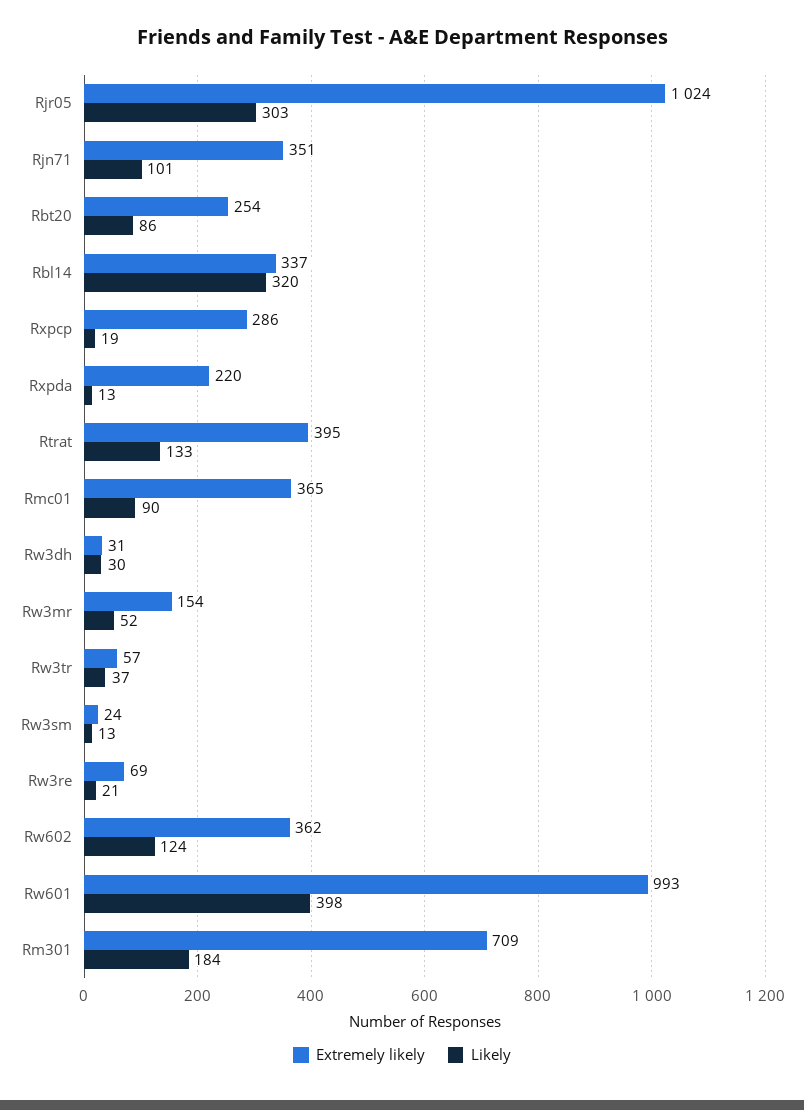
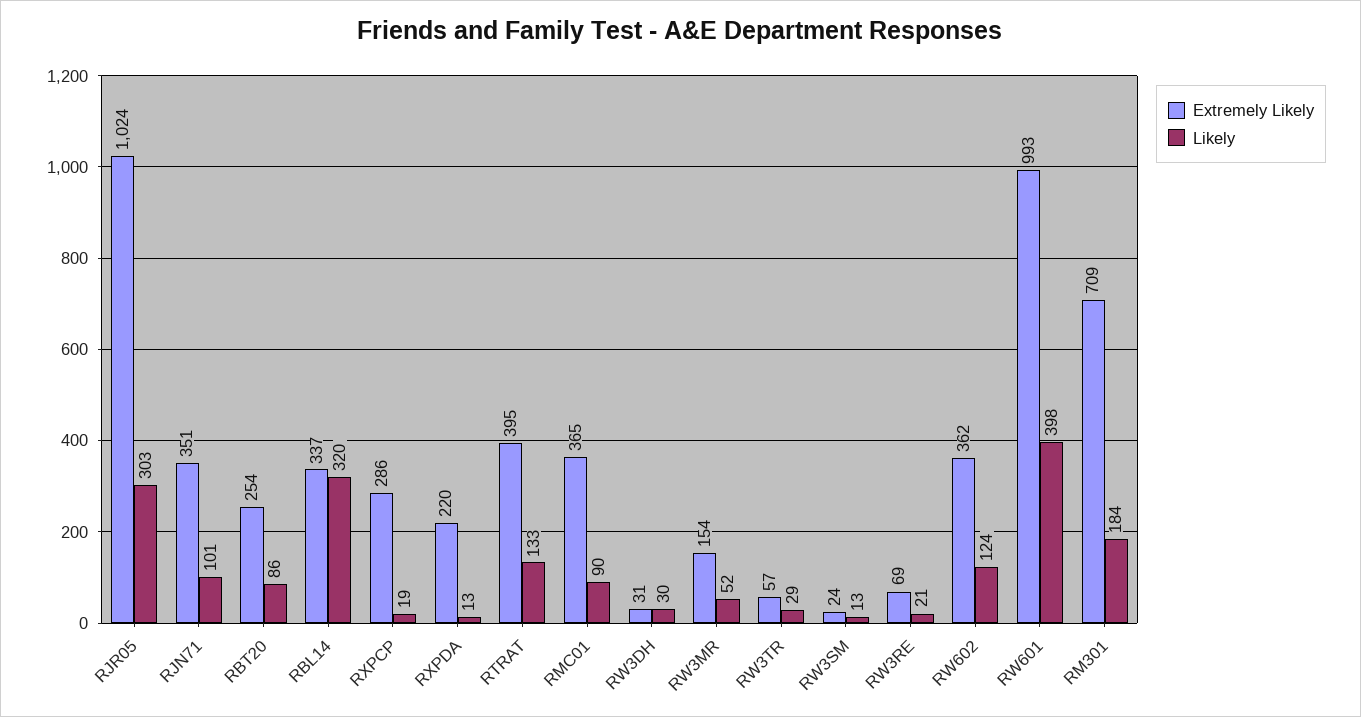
Likely, Rw3tr: 37 -> 29

